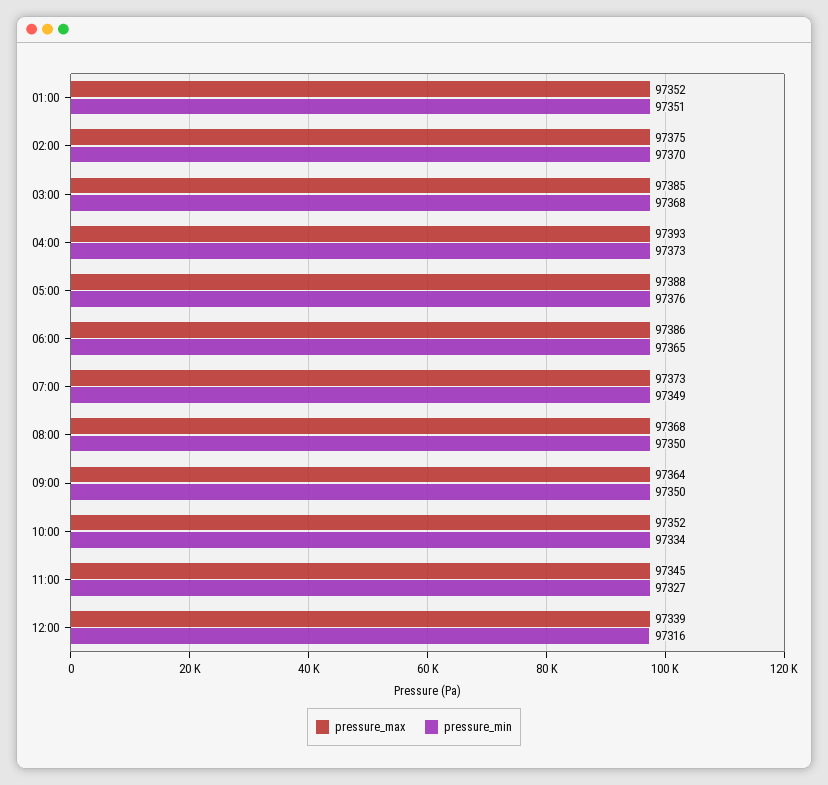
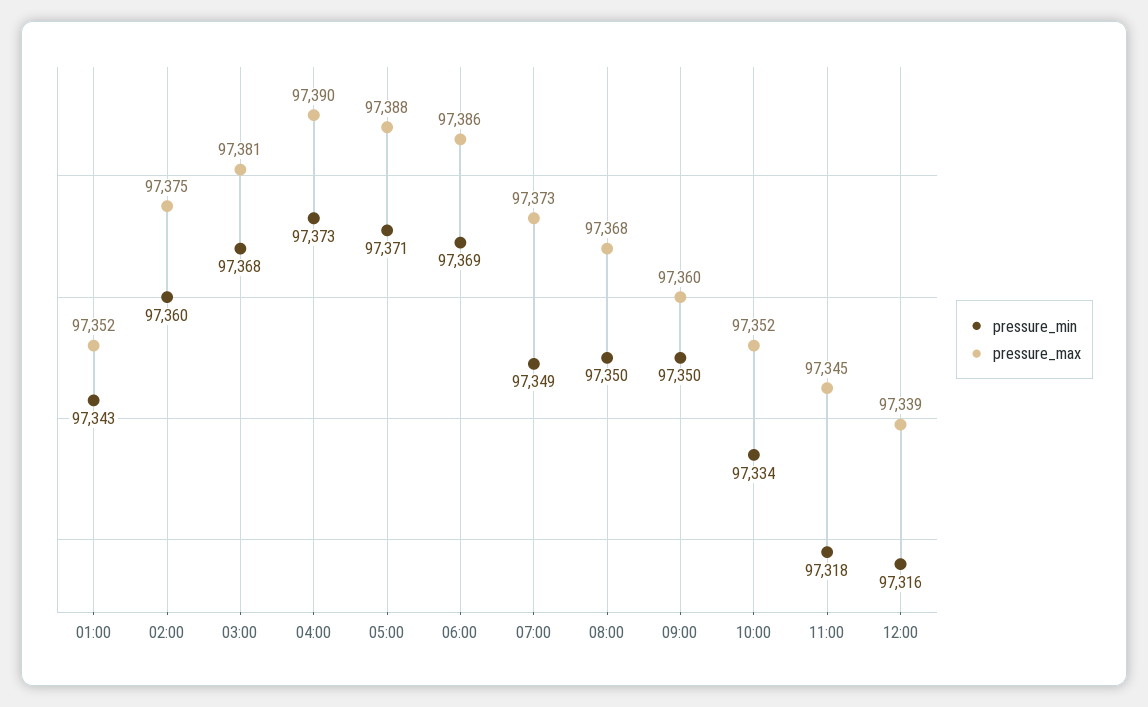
pressure_min, 01:00: 97351 -> 97343
pressure_min, 02:00: 97370 -> 97360
pressure_max, 03:00: 97385 -> 97381
pressure_max, 04:00: 97393 -> 97390
pressure_min, 05:00: 97376 -> 97371
pressure_min, 06:00: 97365 -> 97369
pressure_max, 09:00: 97364 -> 97360
pressure_min, 11:00: 97327 -> 97318

